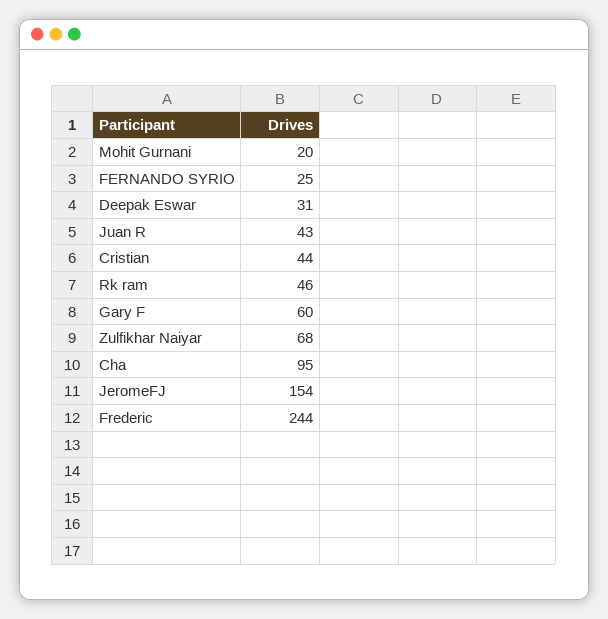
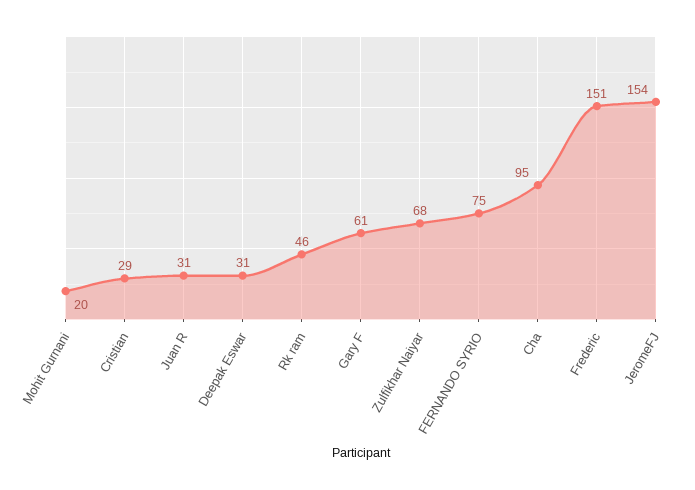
FERNANDO SYRIO: 25 -> 75
Juan R: 43 -> 31
Cristian: 44 -> 29
Gary F: 60 -> 61
Frederic: 244 -> 151

